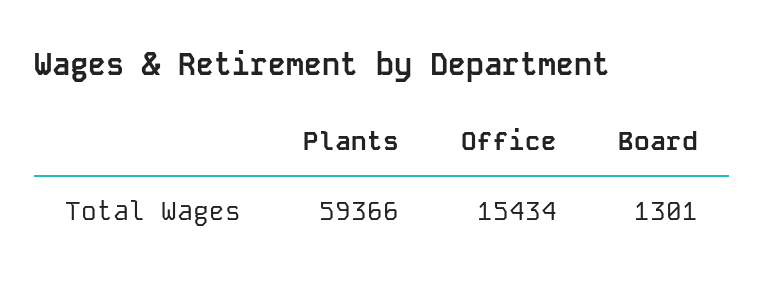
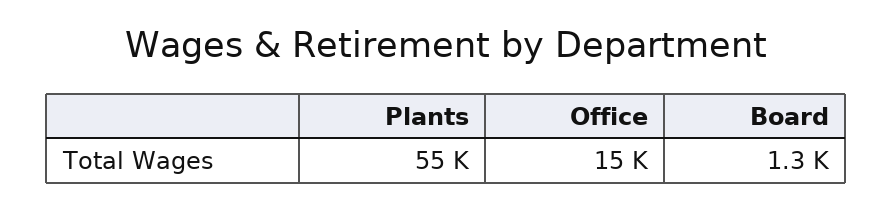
Plants: 59366 -> 55000

